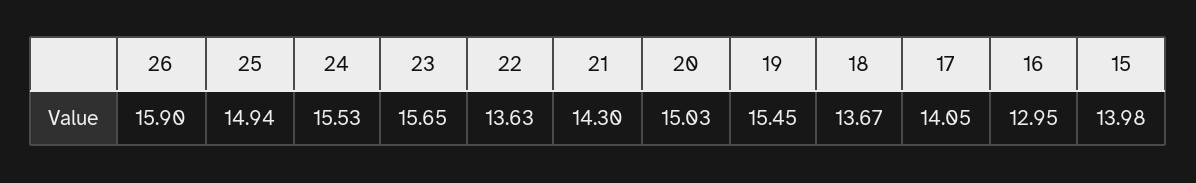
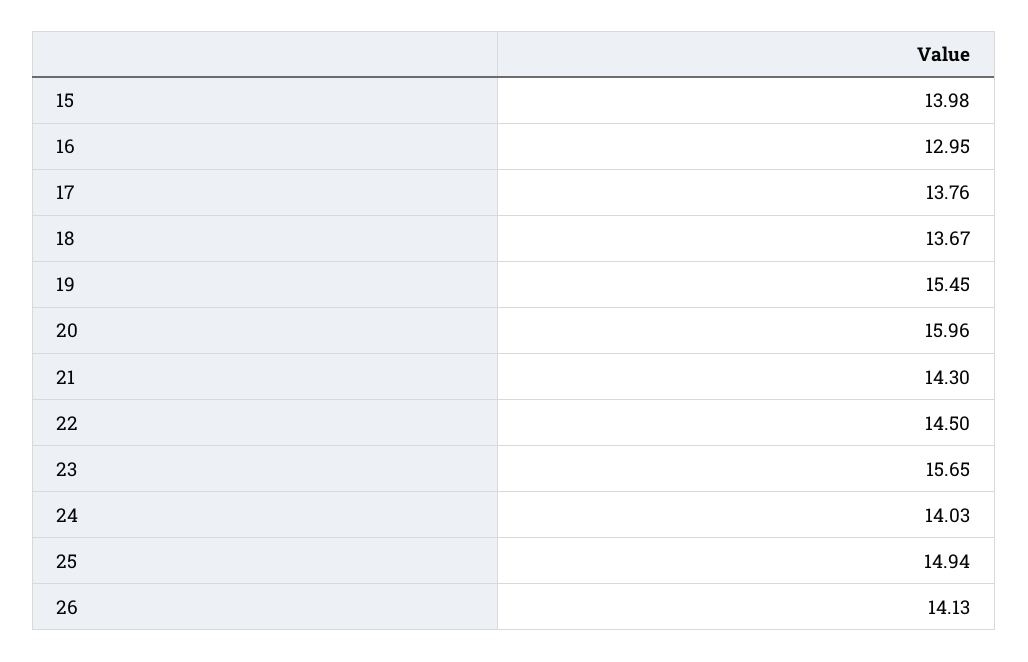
26: 15.9 -> 14.13
24: 15.53 -> 14.03
22: 13.63 -> 14.5
20: 15.03 -> 15.96
17: 14.05 -> 13.76

